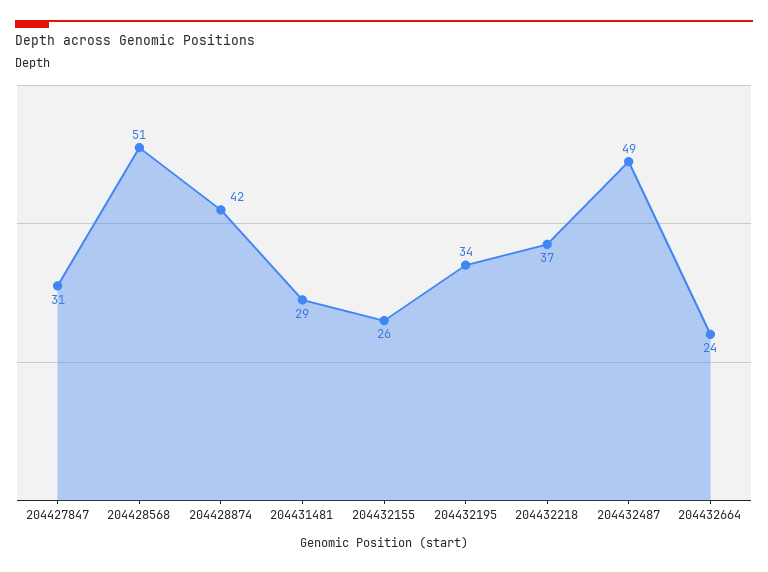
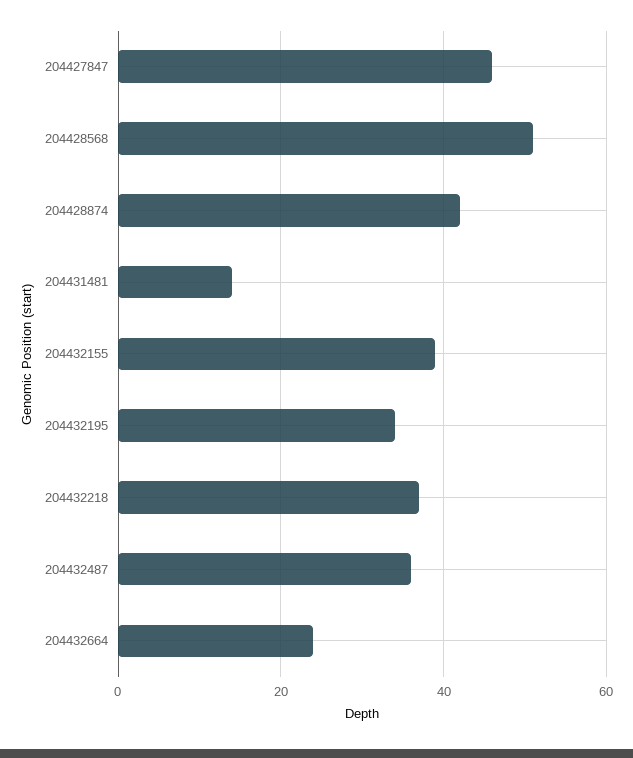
204427847: 31 -> 45
204431481: 29 -> 15
204432155: 26 -> 40
204432487: 49 -> 35

